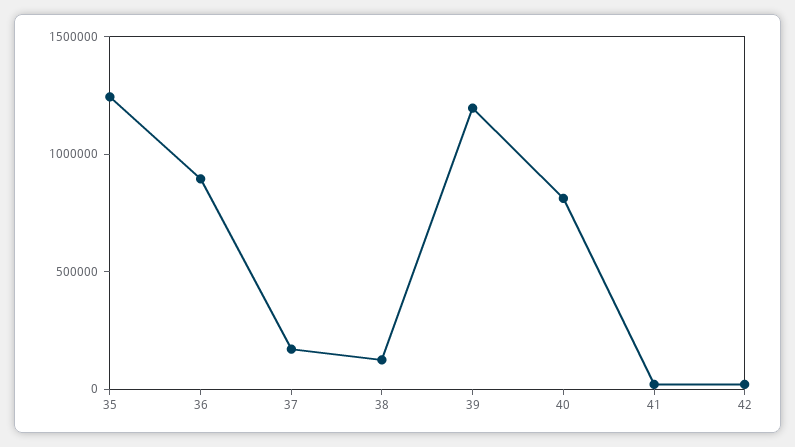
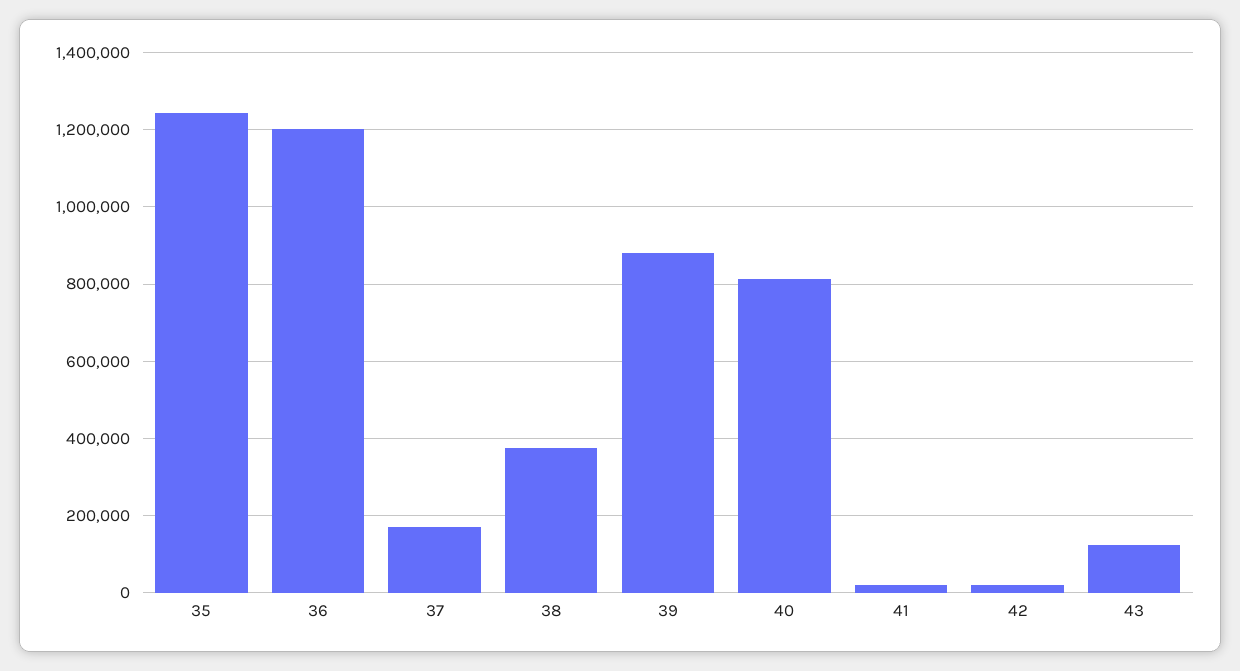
36: 900000 -> 1200000
38: 100000 -> 380000
39: 1200000 -> 880000
43: none -> 120000

